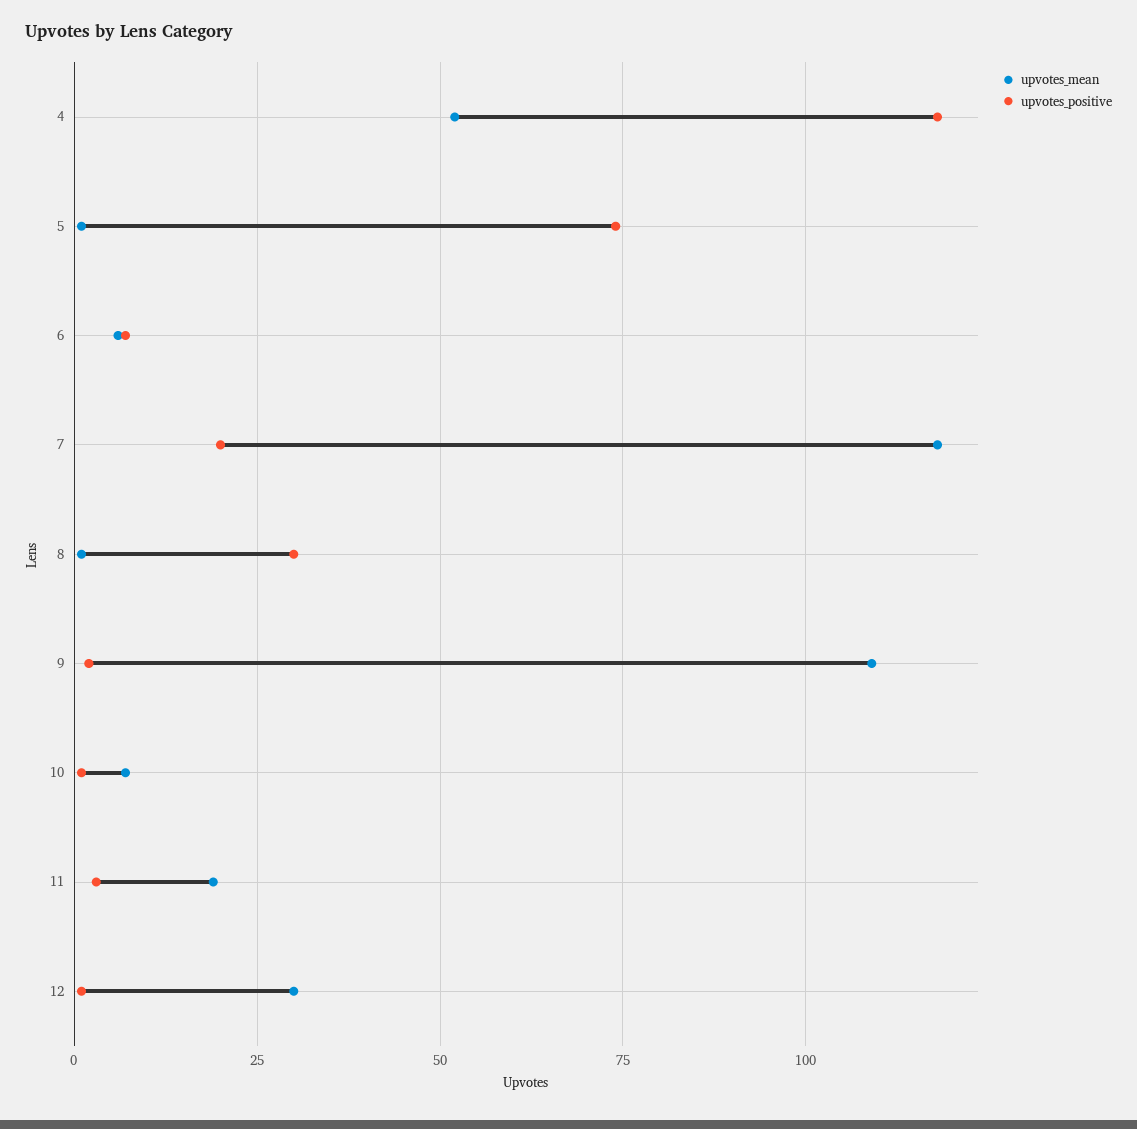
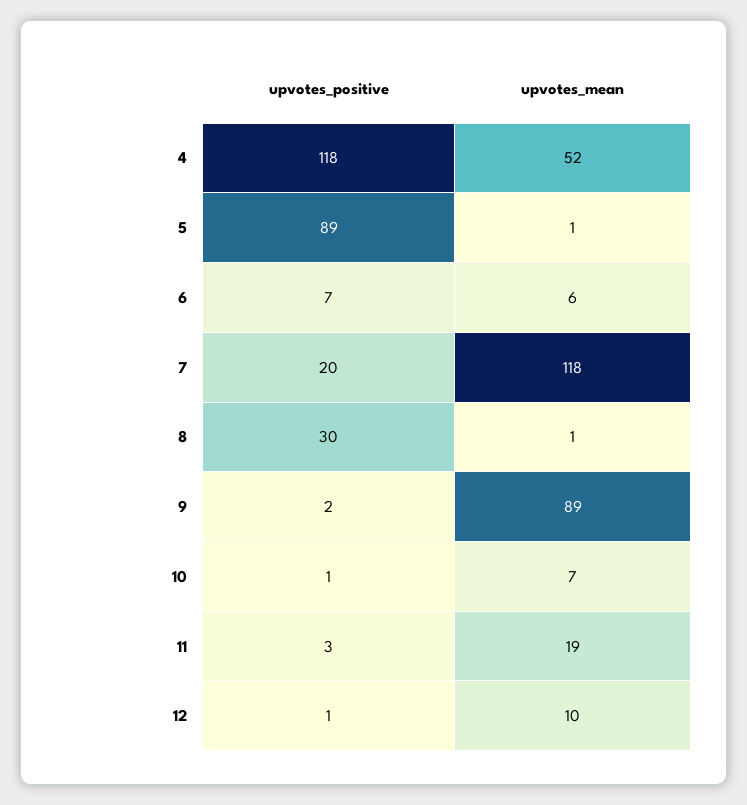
upvotes_positive, 5: 75 -> 89
upvotes_mean, 9: 110 -> 89
upvotes_mean, 12: 30 -> 10

